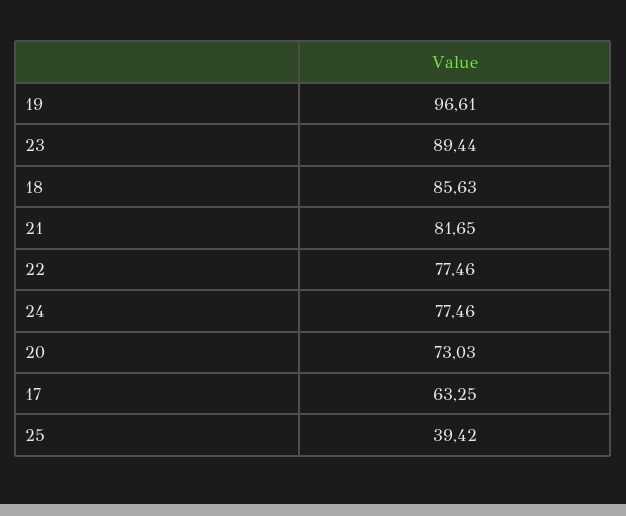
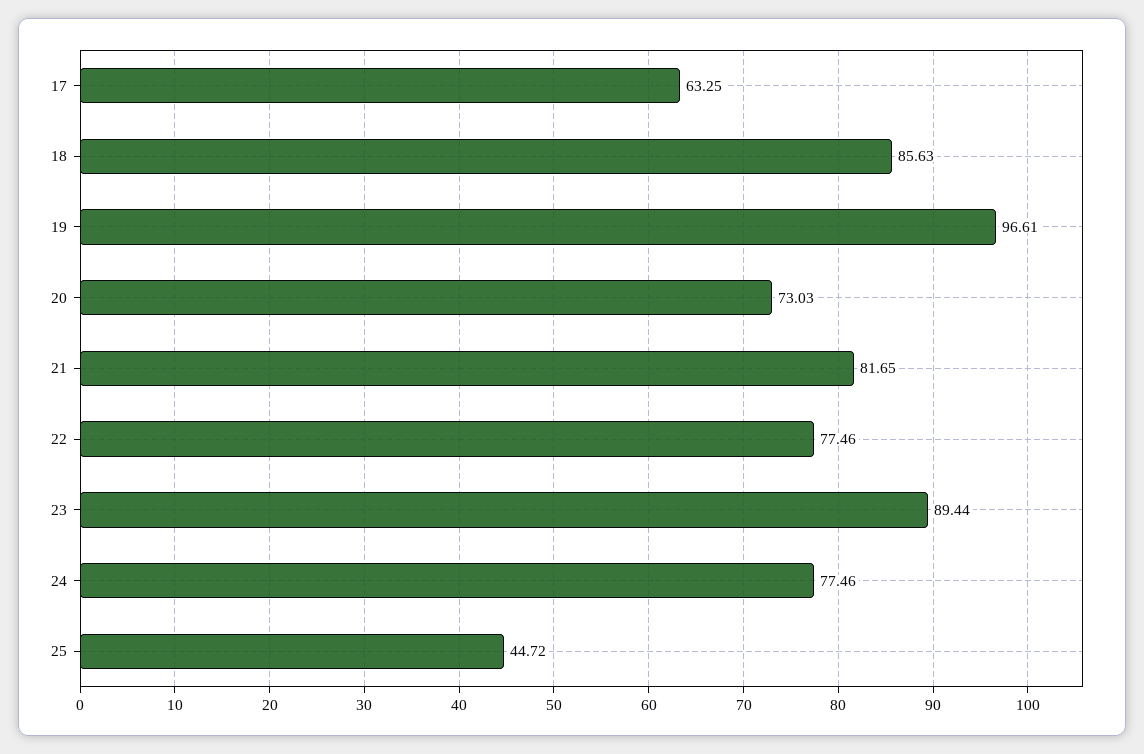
25: 39.42 -> 44.72

